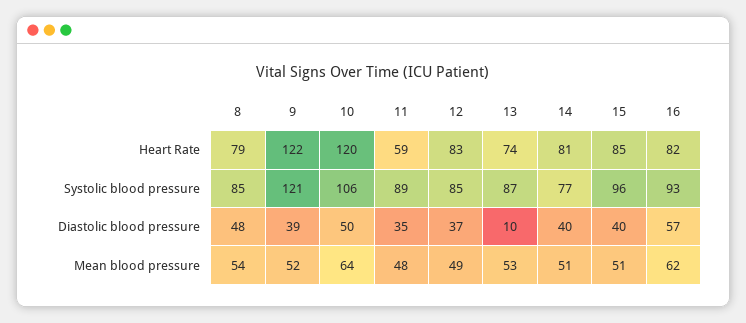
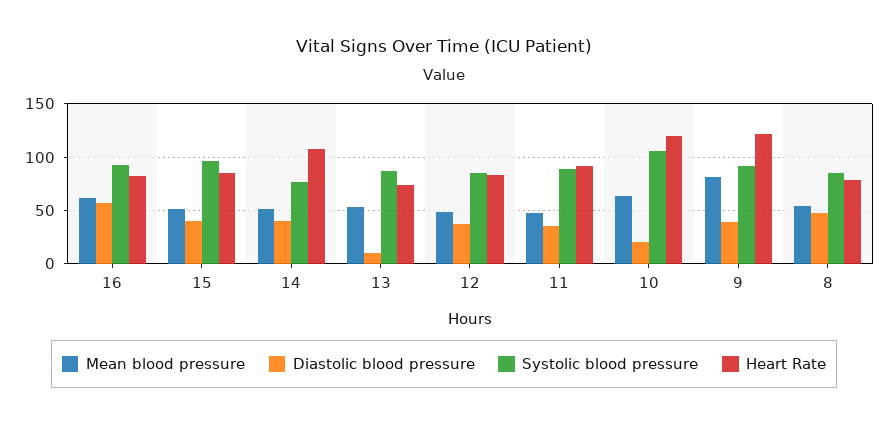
Heart Rate, 11: 59 -> 90
Heart Rate, 14: 81 -> 110
Systolic blood pressure, 9: 121 -> 90
Diastolic blood pressure, 10: 50 -> 20
Mean blood pressure, 9: 52 -> 80

